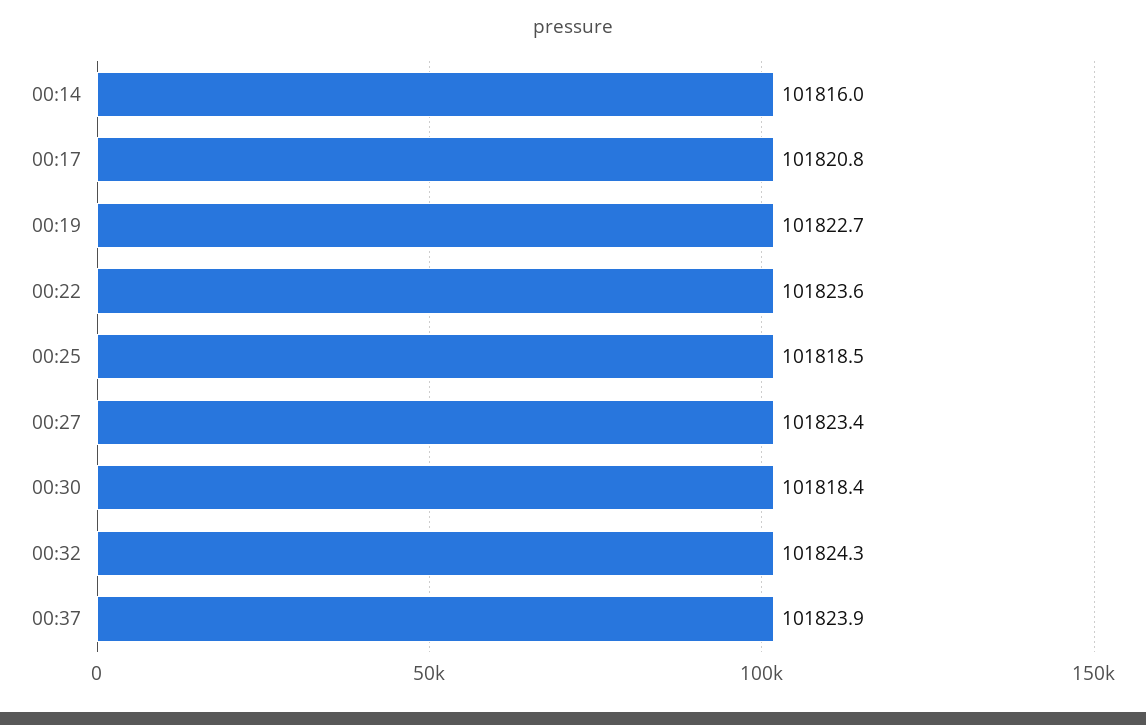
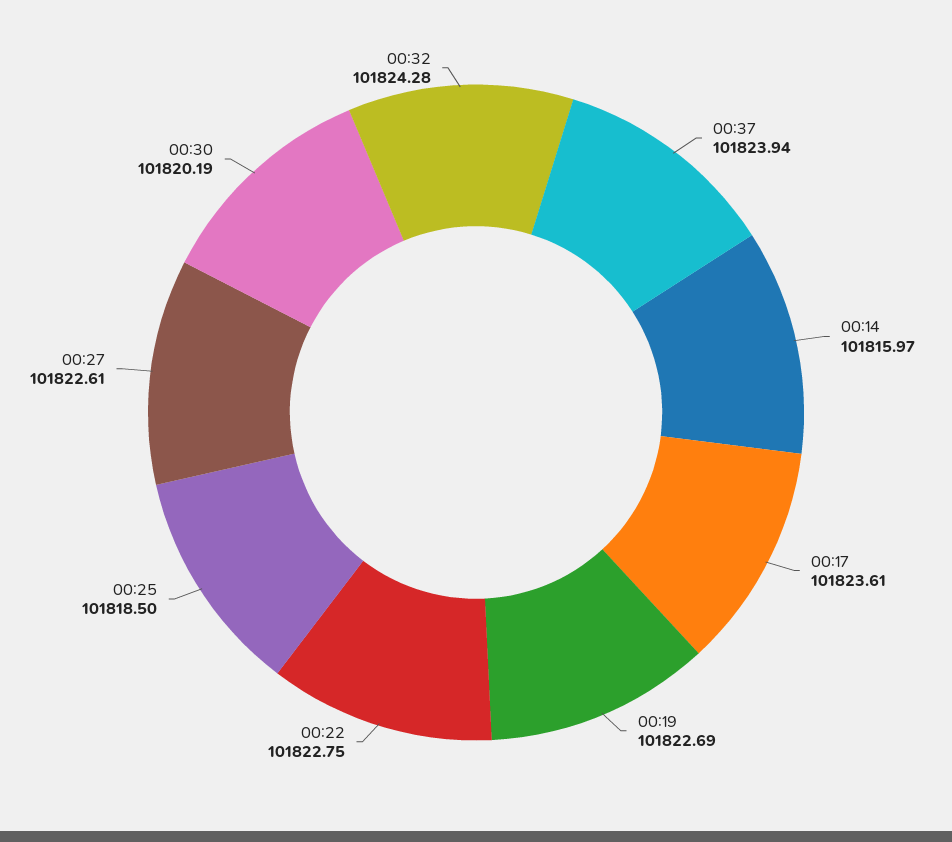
00:17: 101820.8 -> 101823.61
00:22: 101823.6 -> 101822.75
00:27: 101823.4 -> 101822.61
00:30: 101818.4 -> 101820.19

